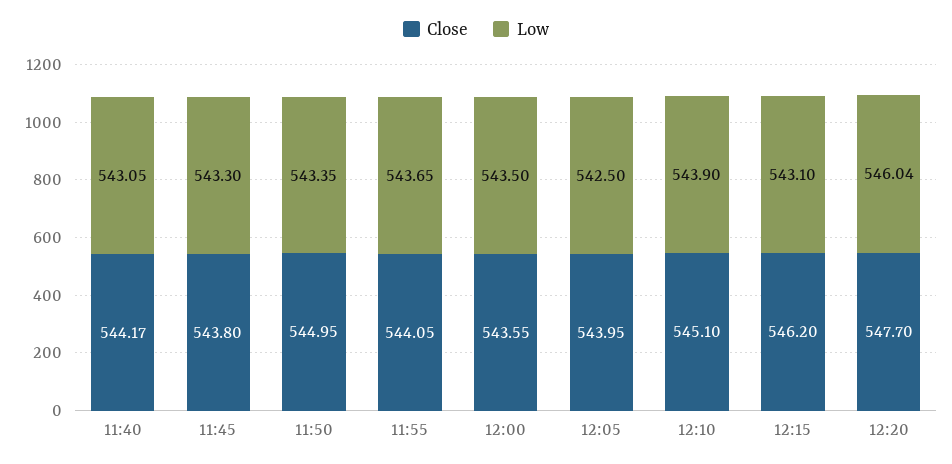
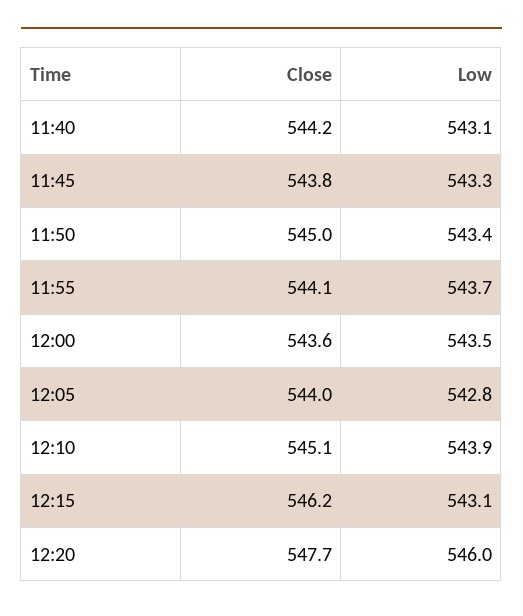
Low, 12:05: 542.5 -> 542.8

